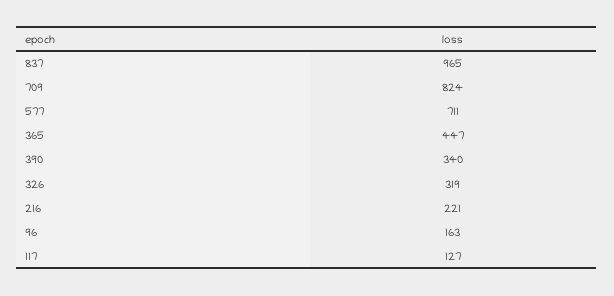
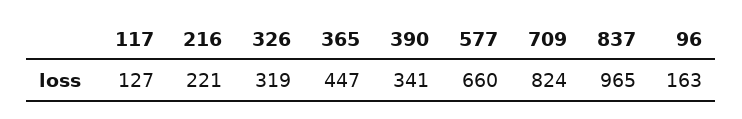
577: 711 -> 660
390: 340 -> 341

